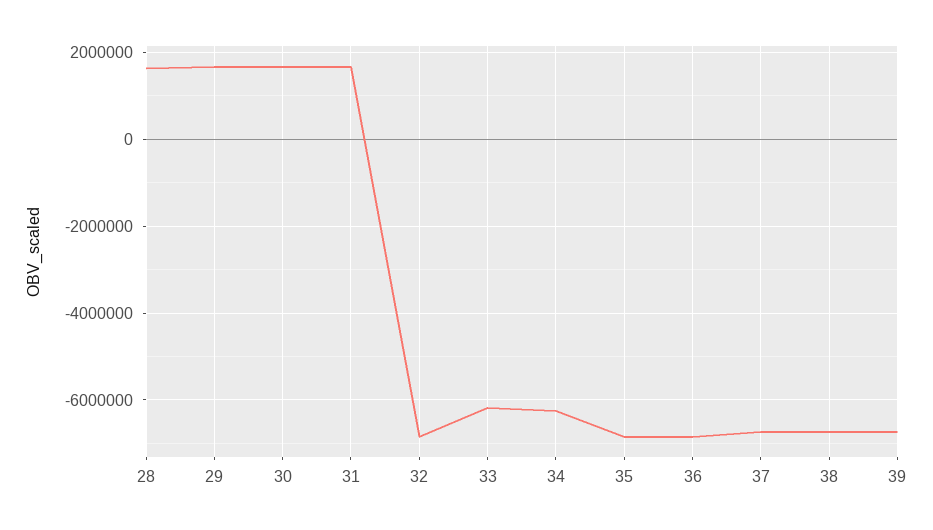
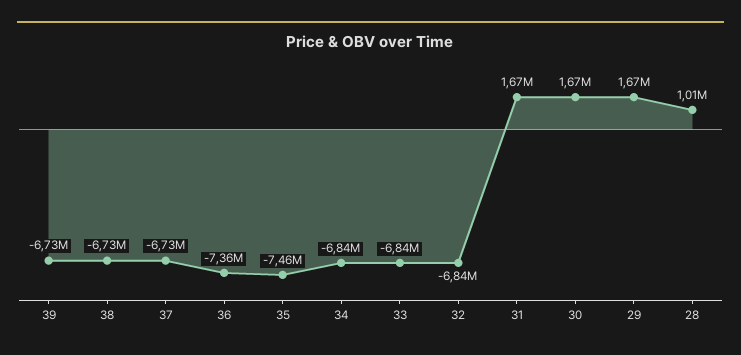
28: 1600000 -> 1010000
33: -6200000 -> -6840000
34: -6200000 -> -6840000
35: -6800000 -> -7460000
36: -6800000 -> -7360000

